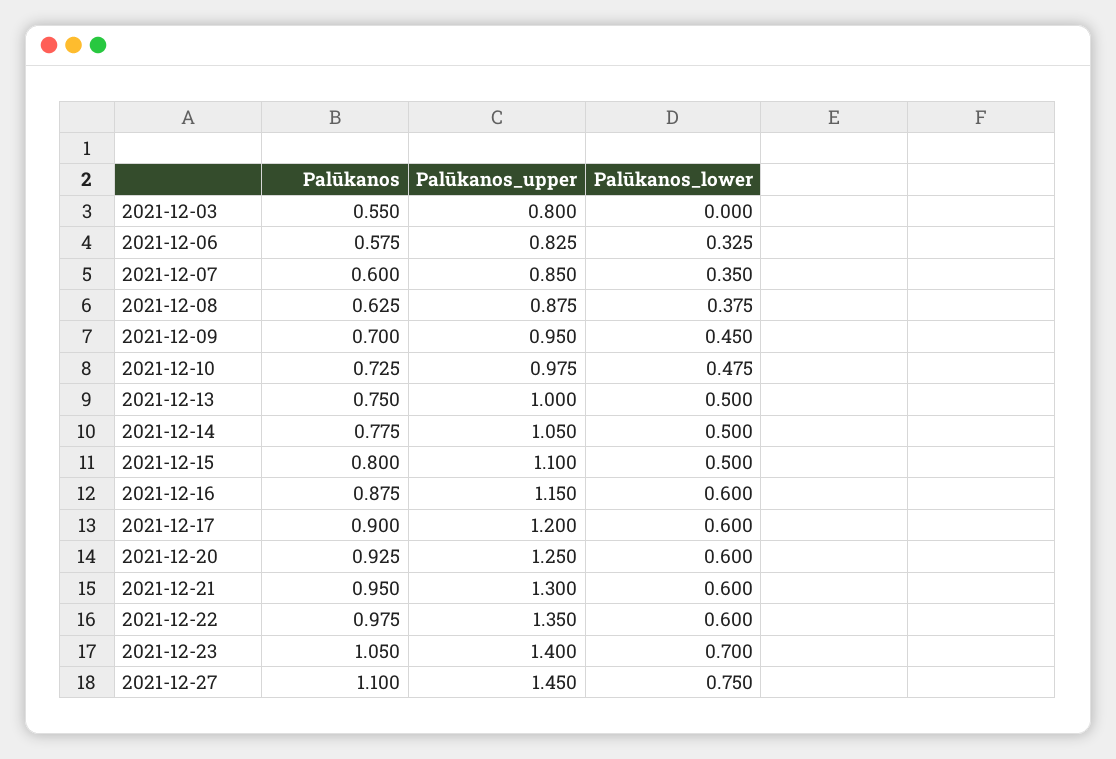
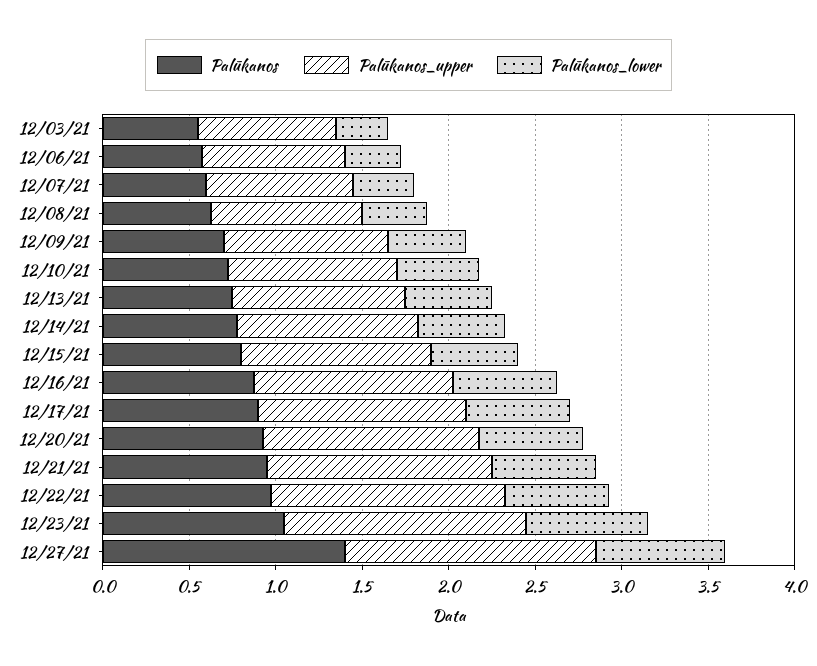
Palūkanos_lower, 2021-12-03: 0 -> 0.3
Palūkanos, 2021-12-27: 1.1 -> 1.4

